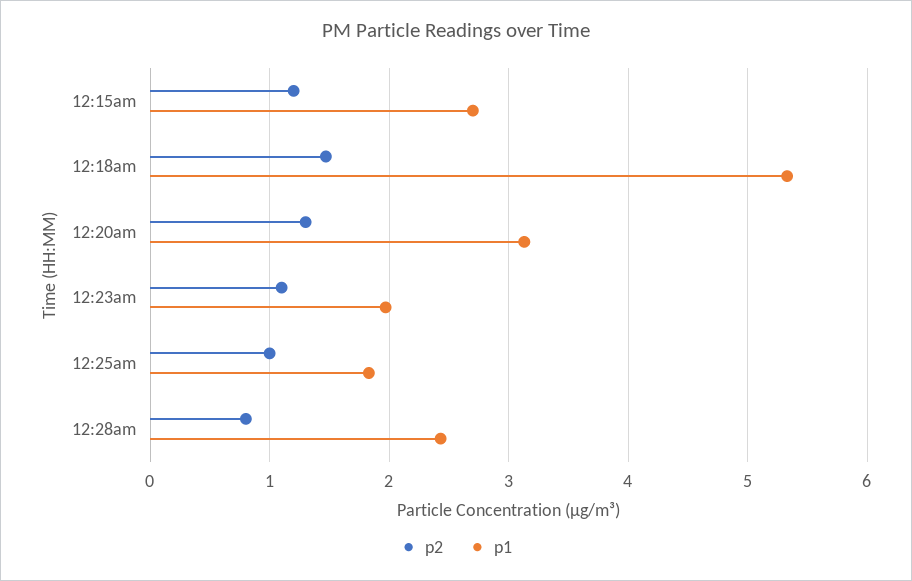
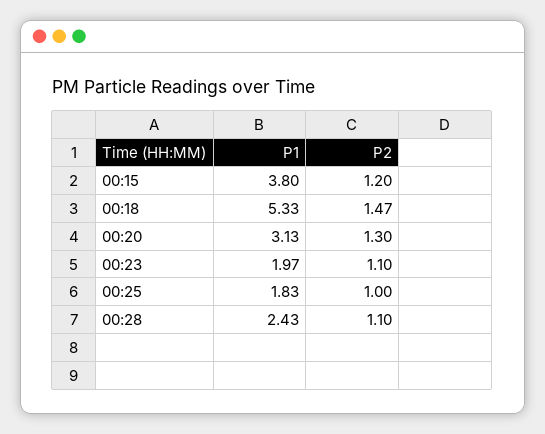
p1, 12:15am: 2.7 -> 3.8
p2, 12:28am: 0.8 -> 1.1

